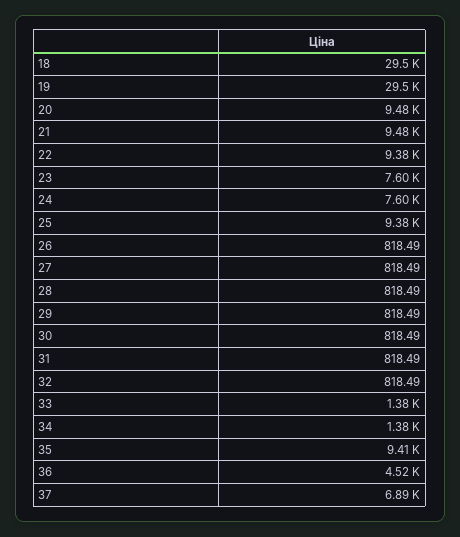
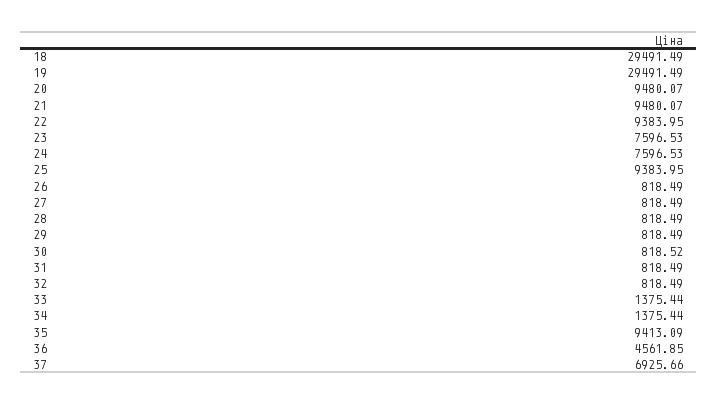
30: 818.49 -> 818.52
36: 4520 -> 4561.85
37: 6890 -> 6925.66

